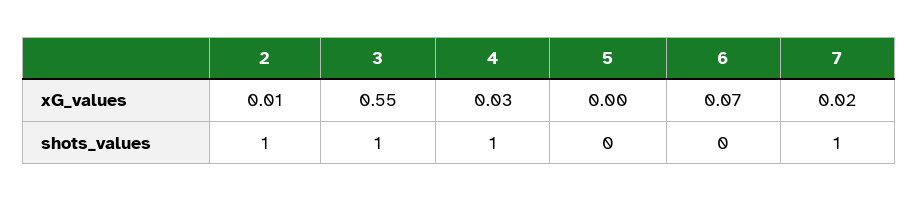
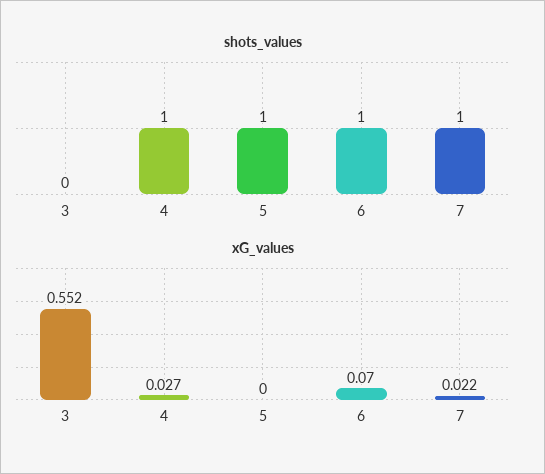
xG_values, 2: 0.01 -> none
shots_values, 2: 1 -> none
shots_values, 3: 1 -> 0
shots_values, 5: 0 -> 1
shots_values, 6: 0 -> 1

